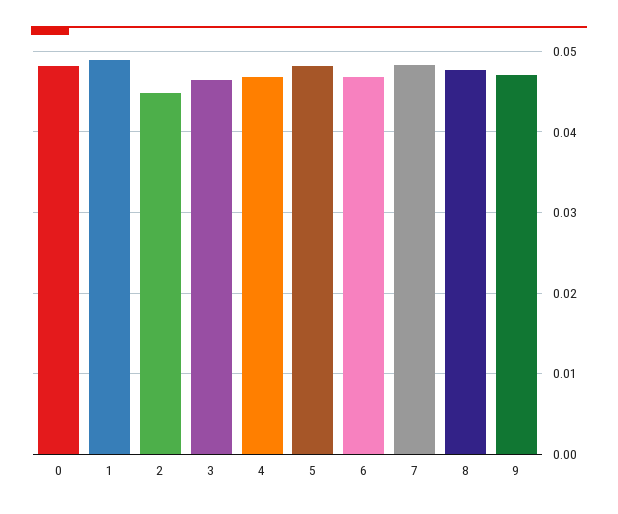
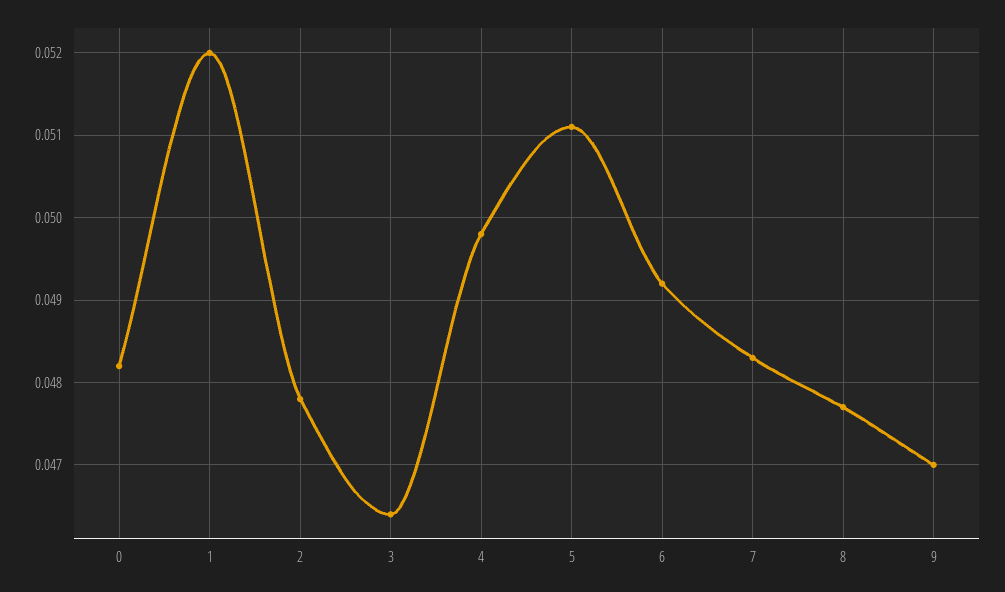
1: 0.049 -> 0.052
2: 0.045 -> 0.0478
4: 0.047 -> 0.0498
5: 0.048 -> 0.0511
6: 0.047 -> 0.0492

